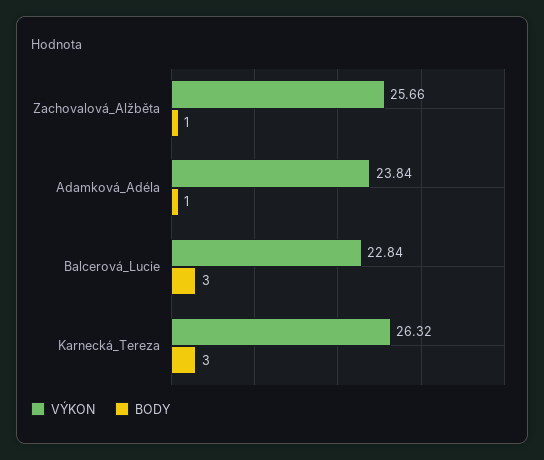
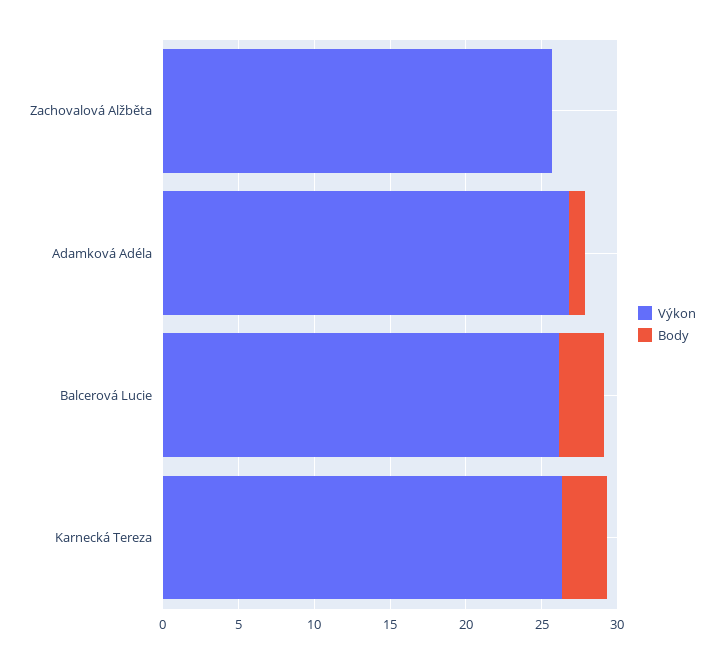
BODY, Zachovalová_Alžběta: 1 -> 0
VÝKON, Adamková_Adéla: 23.84 -> 27
VÝKON, Balcerová_Lucie: 22.84 -> 26

